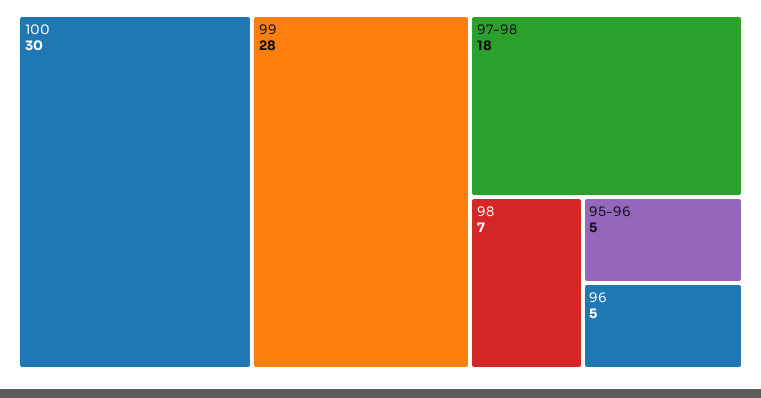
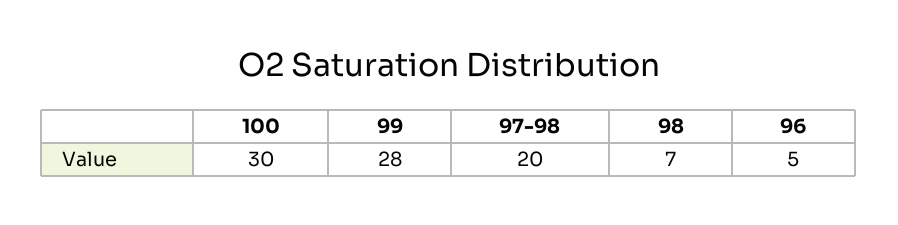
97-98: 18 -> 20
95-96: 5 -> none

